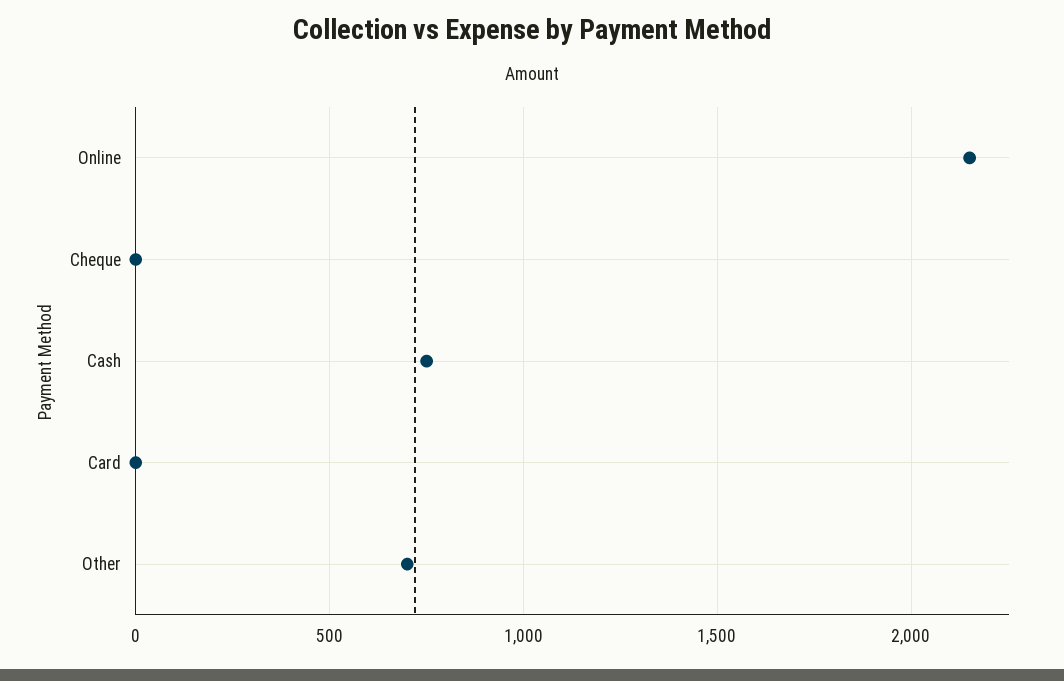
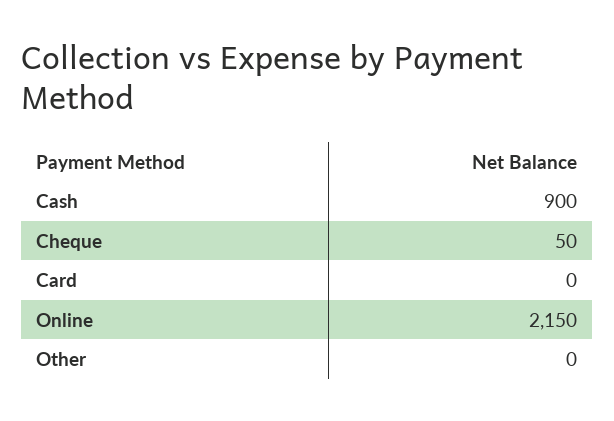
Cheque: 0 -> 50
Cash: 750 -> 900
Other: 700 -> 0

